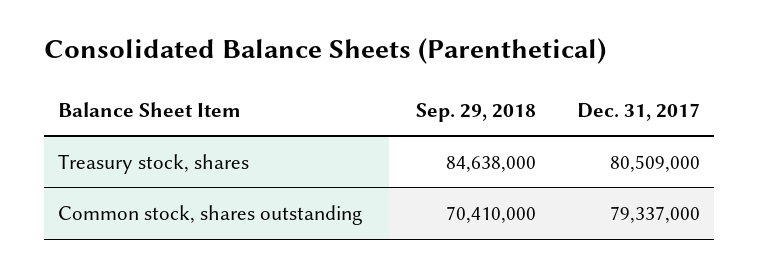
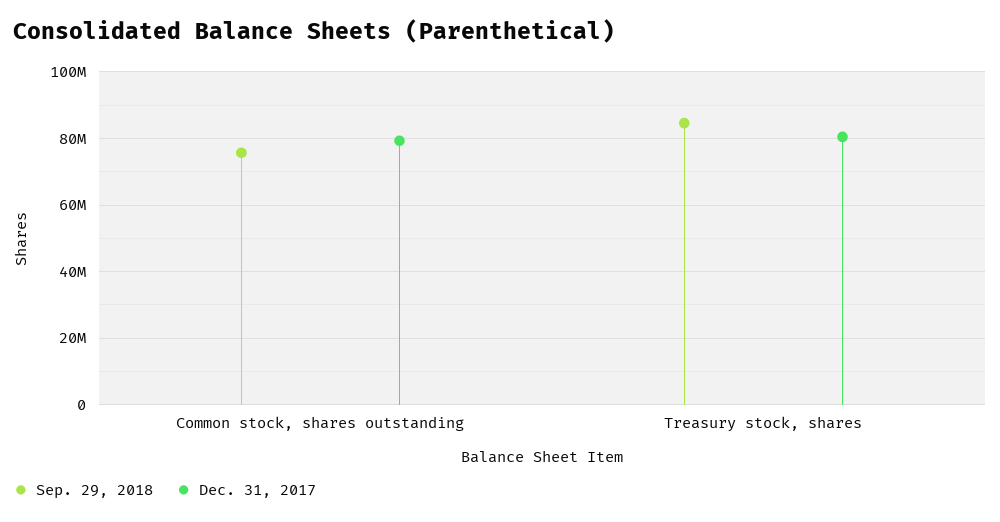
Sep. 29, 2018, Common stock, shares outstanding: 70410000 -> 76000000

